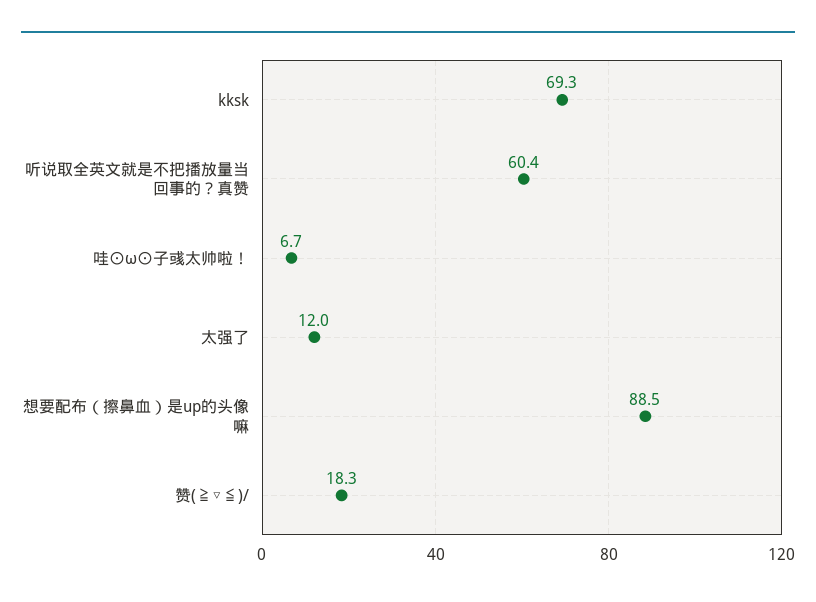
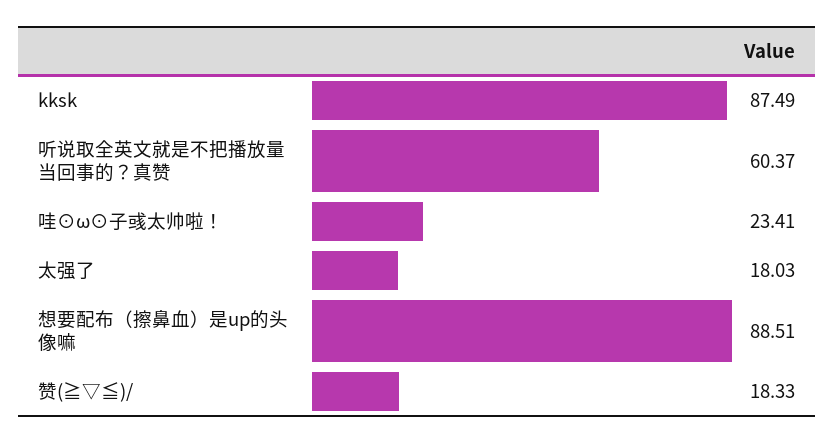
kksk: 69.3 -> 87.49
哇⊙ω⊙子彧太帅啦！: 6.7 -> 23.41
太强了: 12 -> 18.03

